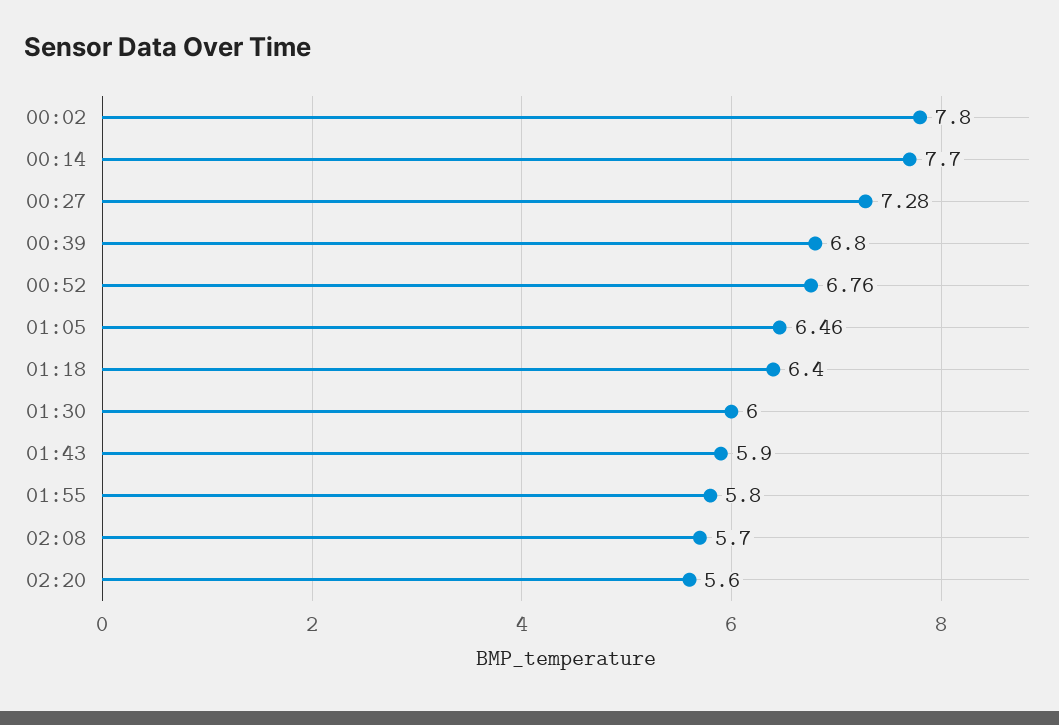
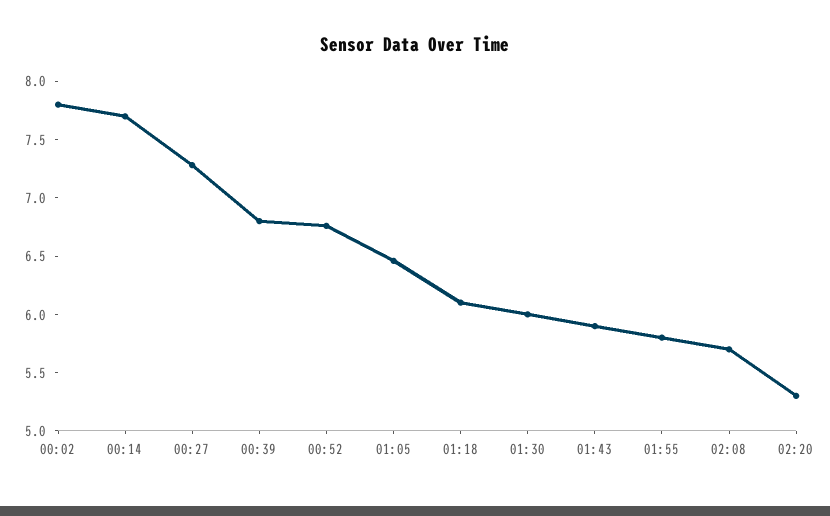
01:18: 6.4 -> 6.1
02:20: 5.6 -> 5.3

